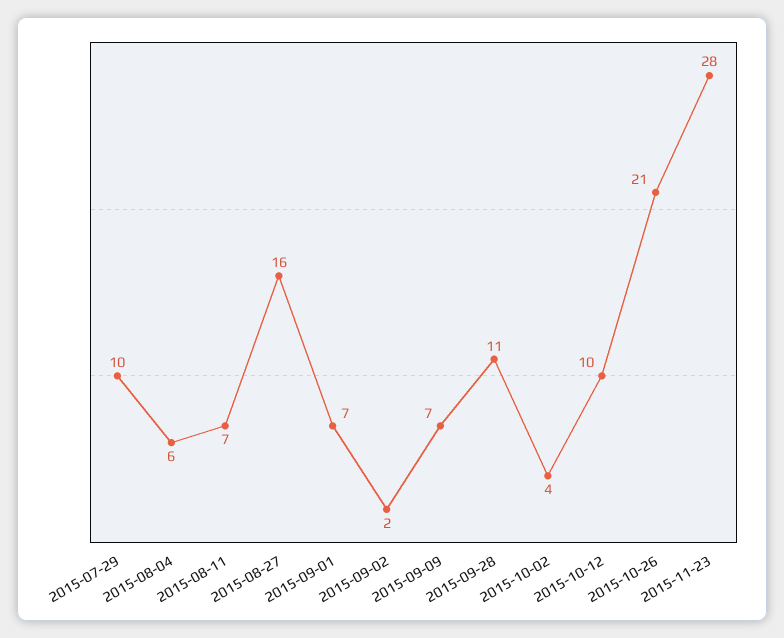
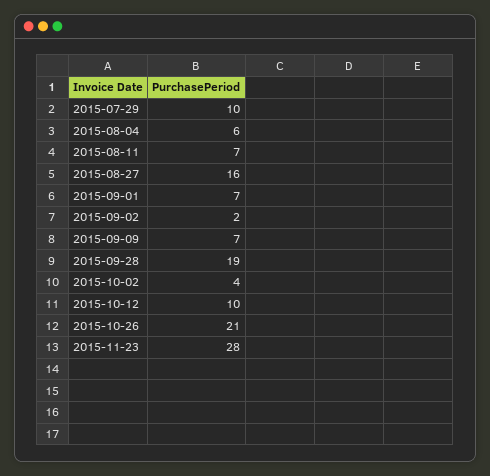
2015-09-28: 11 -> 19

